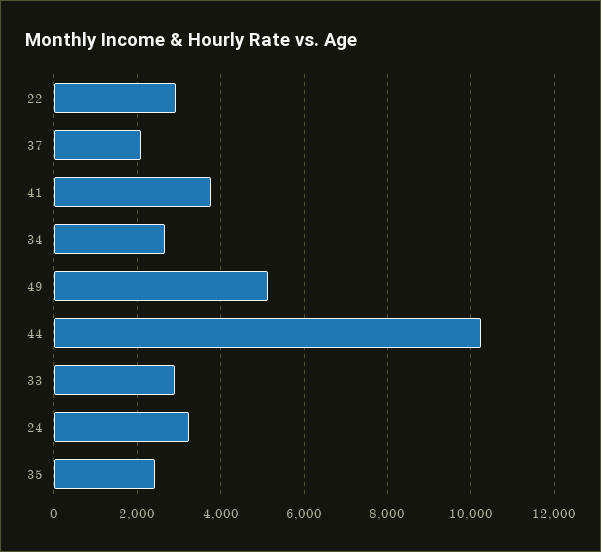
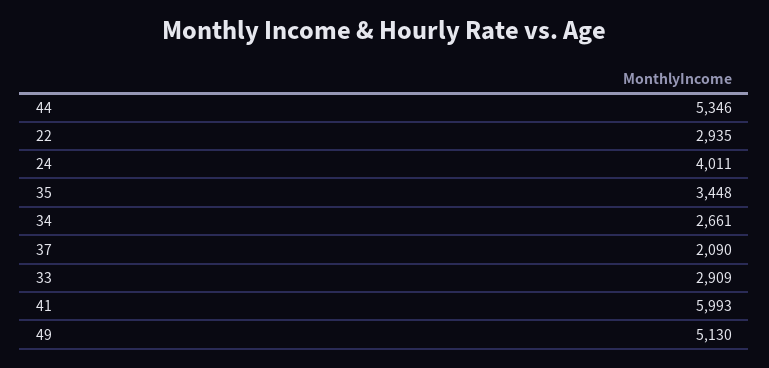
41: 3800 -> 5993
44: 10200 -> 5346
24: 3200 -> 4011
35: 2400 -> 3448

